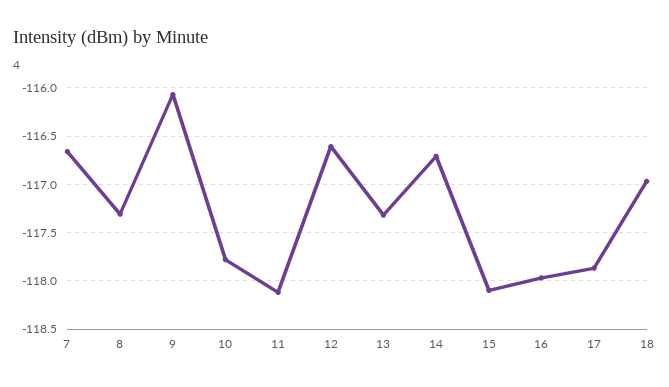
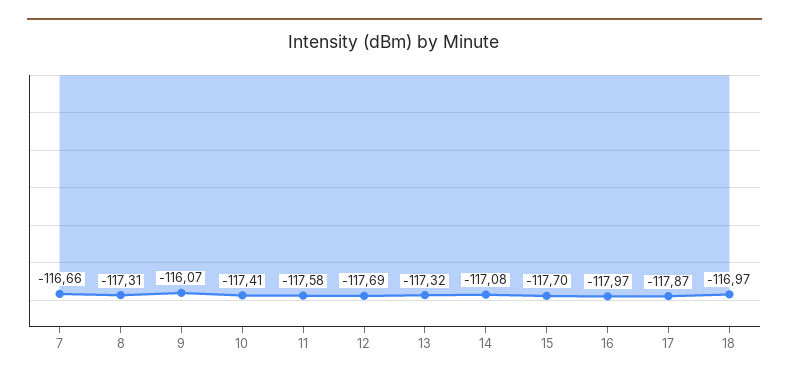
10: -117.8 -> -117.41
11: -118.1 -> -117.58
12: -116.6 -> -117.69
14: -116.7 -> -117.08
15: -118.1 -> -117.7

